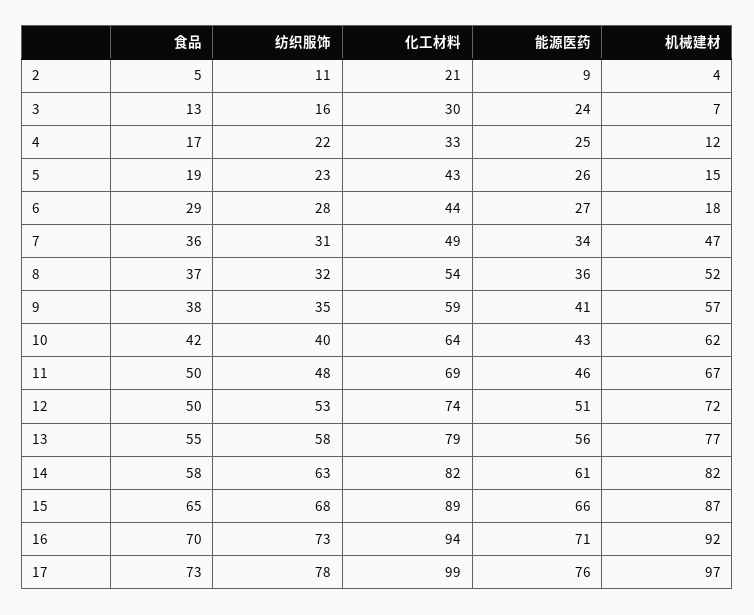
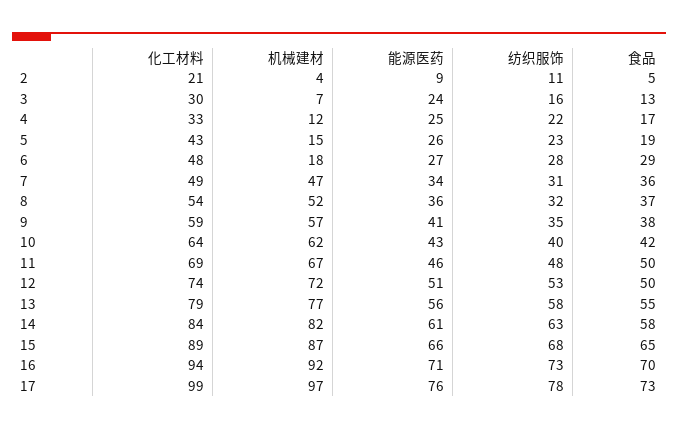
化工材料, 6: 44 -> 48
化工材料, 14: 82 -> 84

